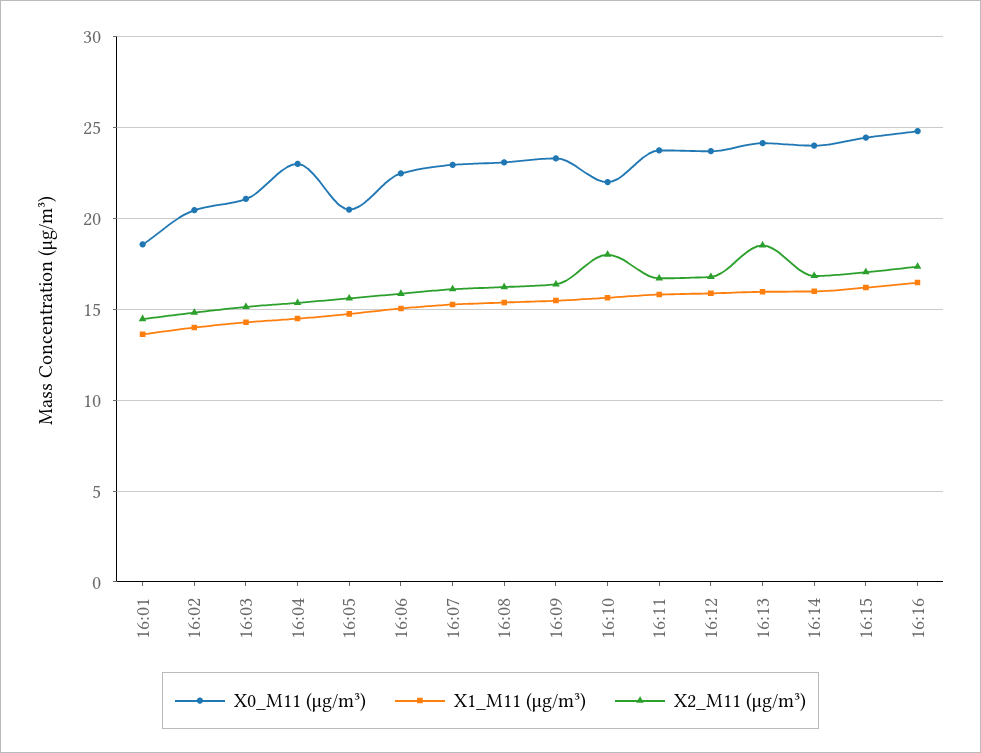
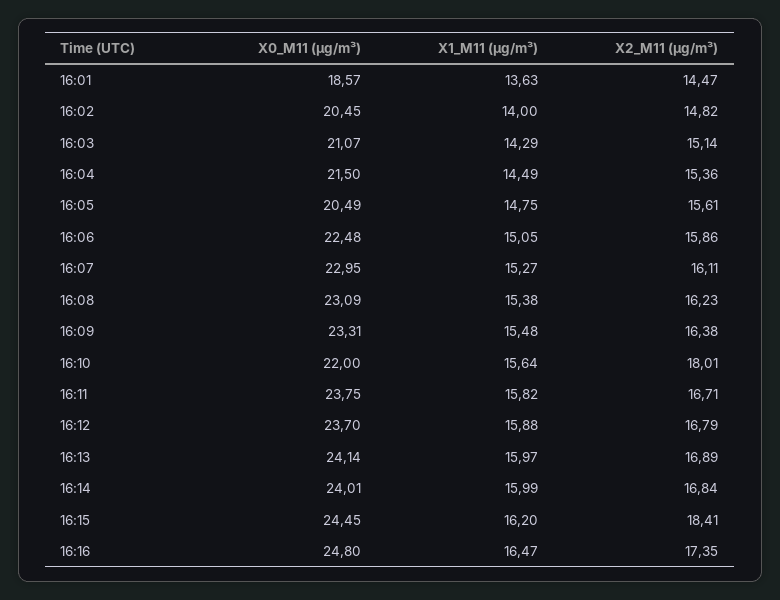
X0_M11 (μg/m³), 16:04: 23 -> 21.5
X2_M11 (μg/m³), 16:13: 18.5 -> 16.89
X2_M11 (μg/m³), 16:15: 17 -> 18.41

